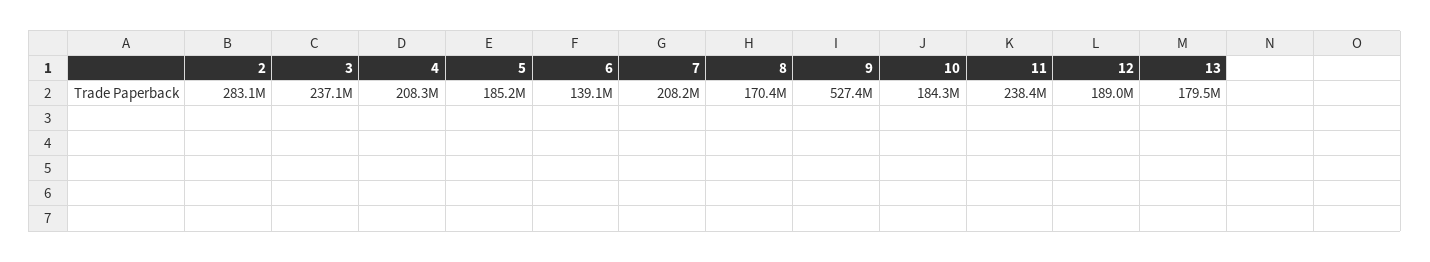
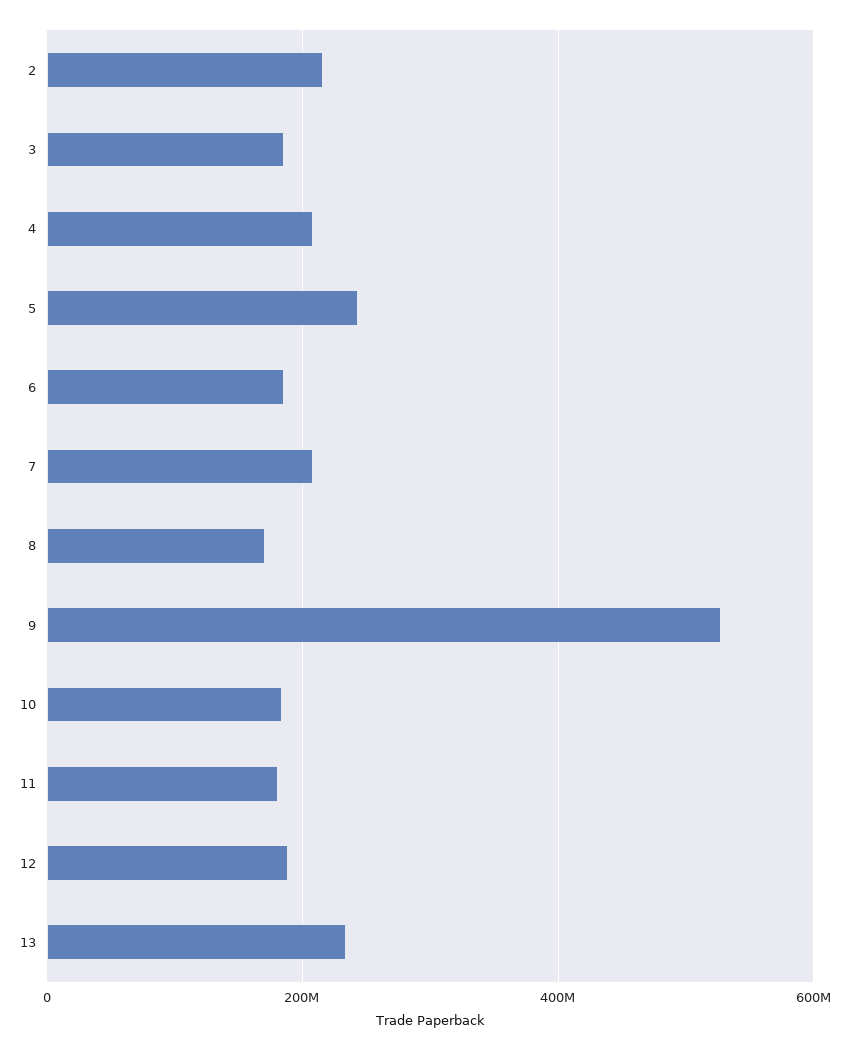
2: 283100000 -> 220000000
3: 237100000 -> 180000000
5: 185200000 -> 240000000
6: 139100000 -> 180000000
11: 238400000 -> 180000000
13: 179500000 -> 240000000

